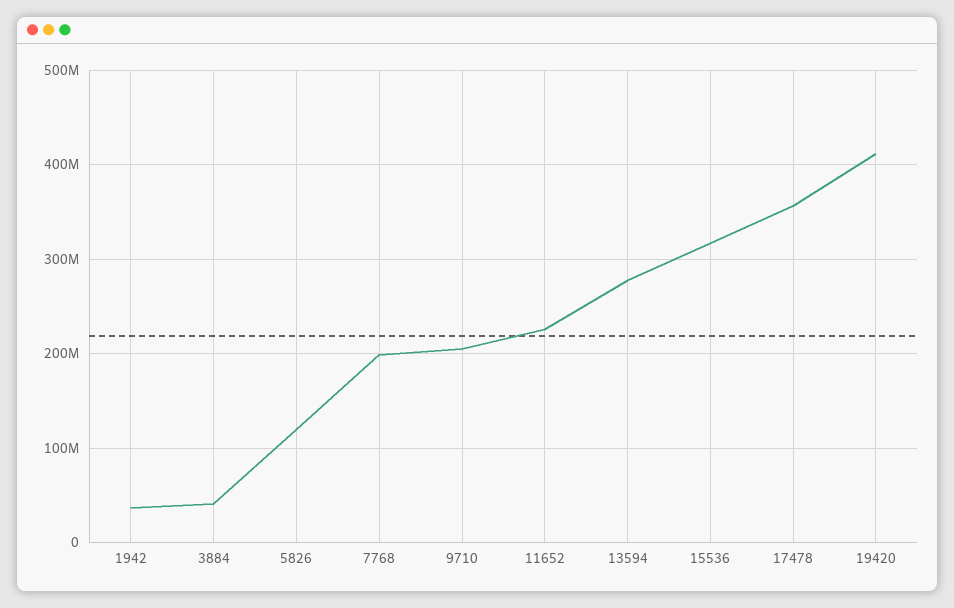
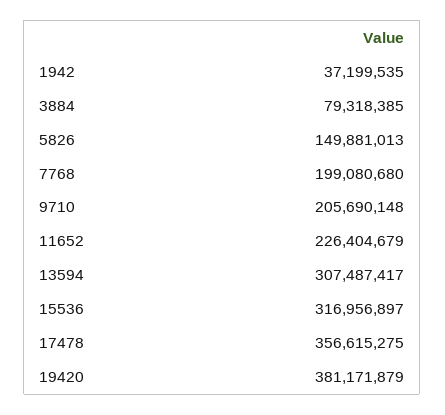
3884: 40000000 -> 79318385
5826: 120000000 -> 149881013
13594: 280000000 -> 307487417
19420: 410000000 -> 381171879

